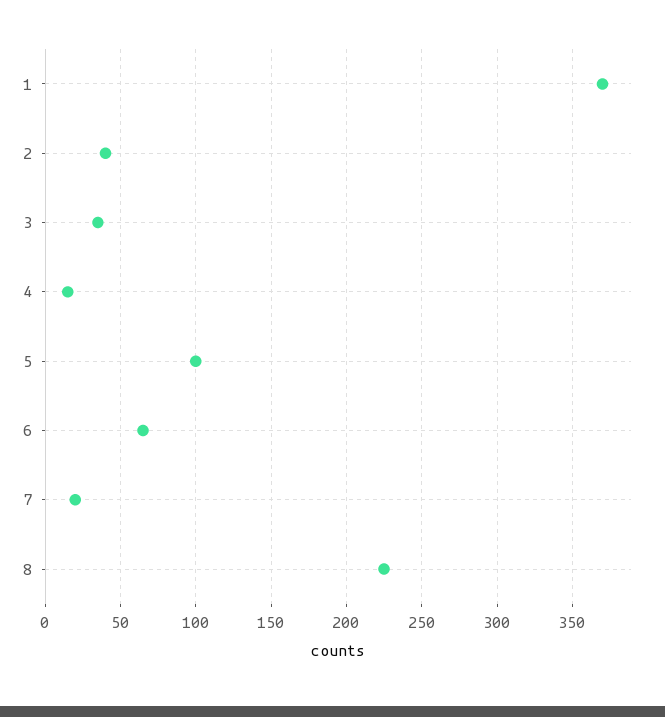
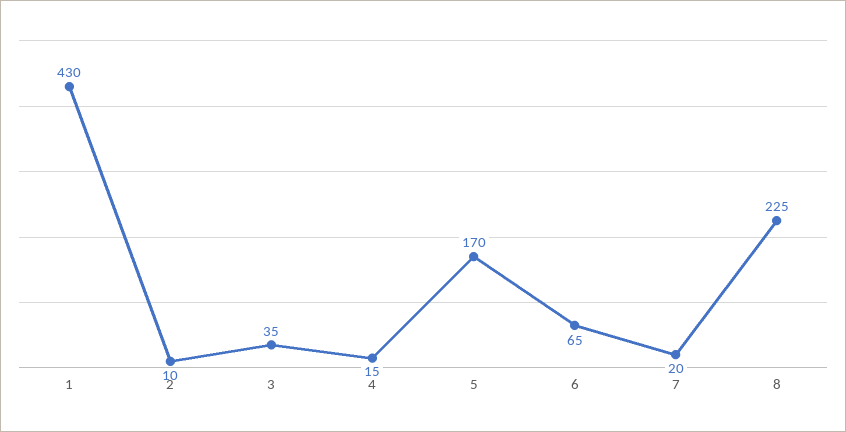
1: 370 -> 430
2: 40 -> 10
5: 100 -> 170

